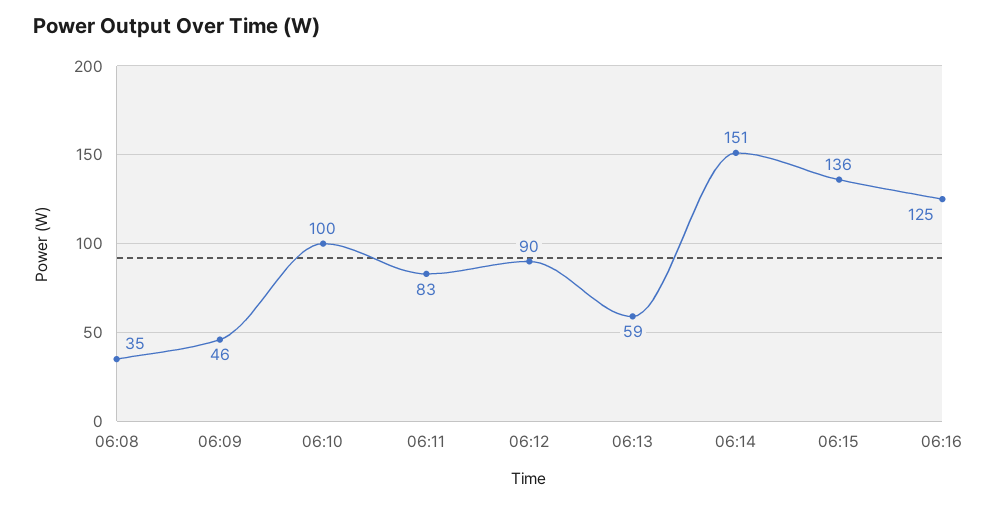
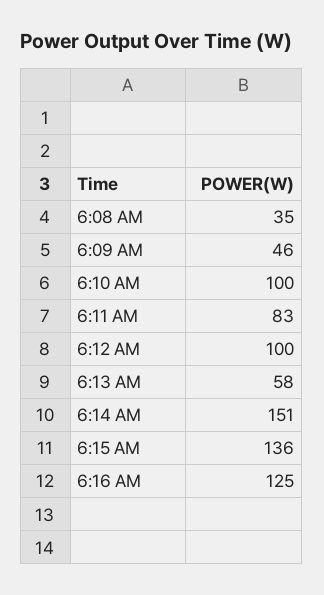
06:12: 90 -> 100
06:13: 59 -> 58

